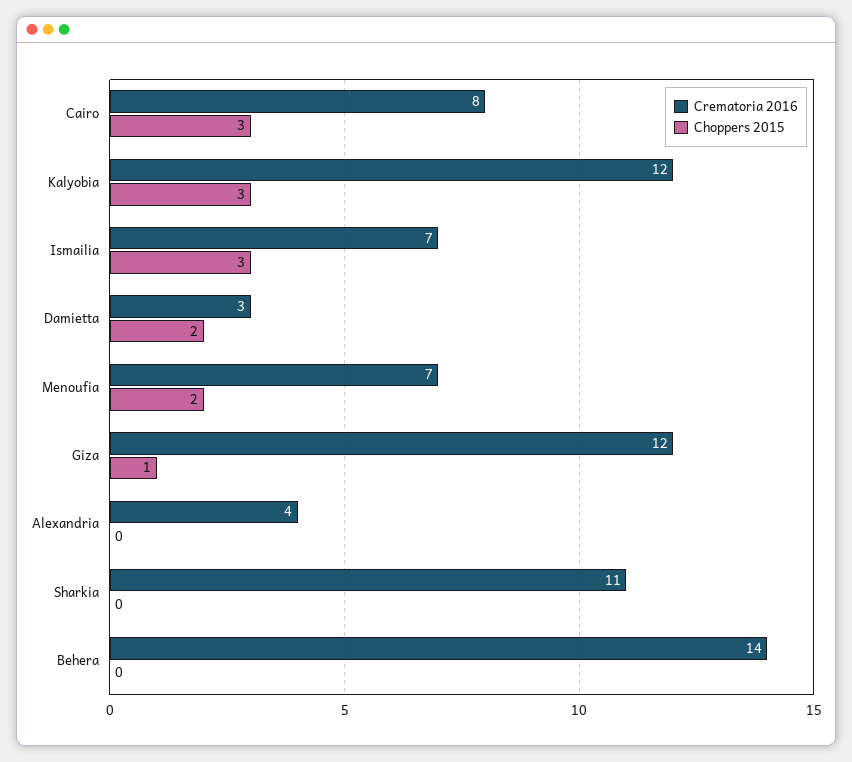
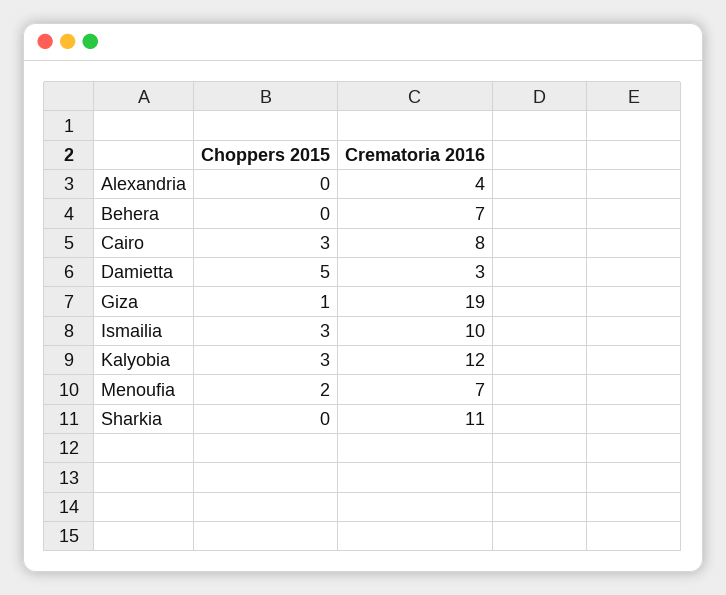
Crematoria 2016, Ismailia: 7 -> 10
Choppers 2015, Damietta: 2 -> 5
Crematoria 2016, Giza: 12 -> 19
Crematoria 2016, Behera: 14 -> 7

